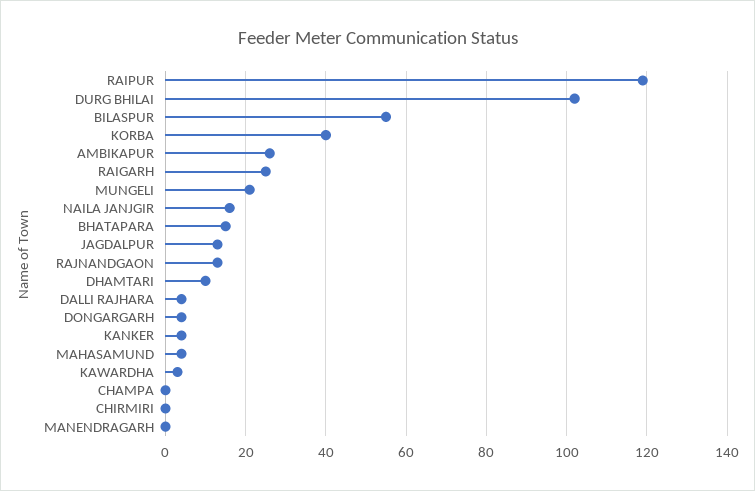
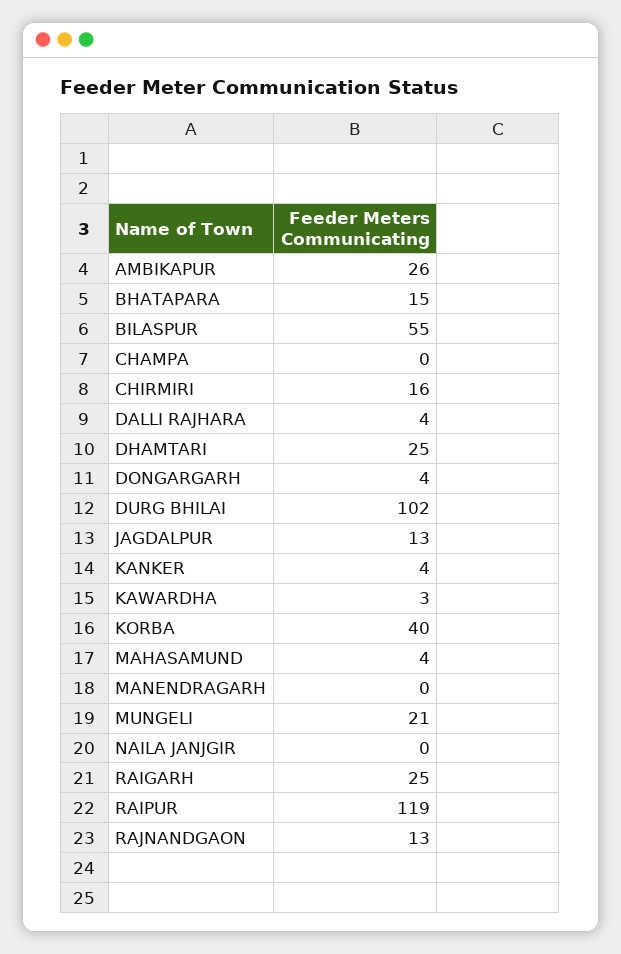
NAILA JANJGIR: 15 -> 0
DHAMTARI: 10 -> 25
CHIRMIRI: 0 -> 16

